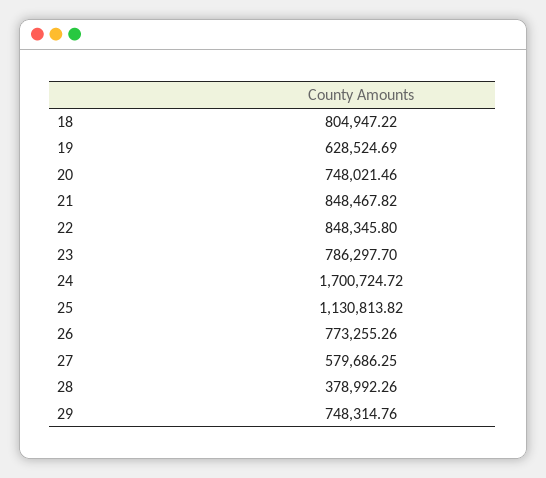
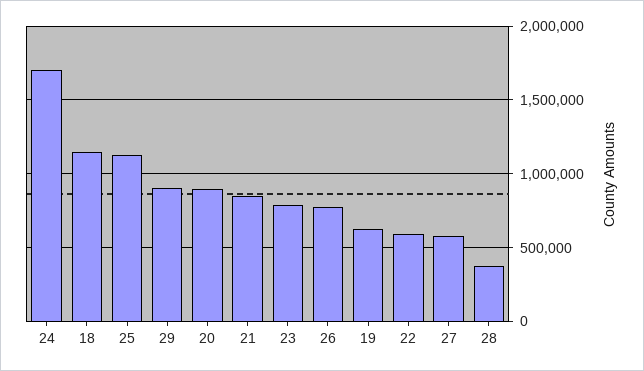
18: 804947.22 -> 1150000
20: 748021.46 -> 900000
22: 848345.8 -> 600000
29: 748314.76 -> 900000

